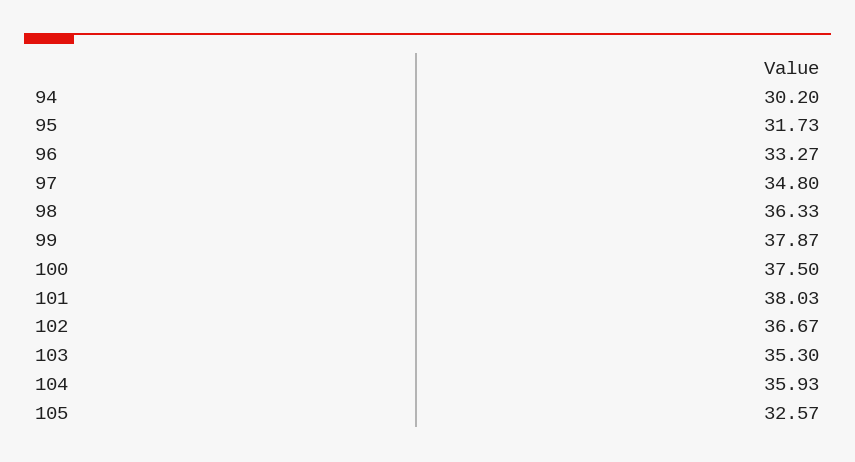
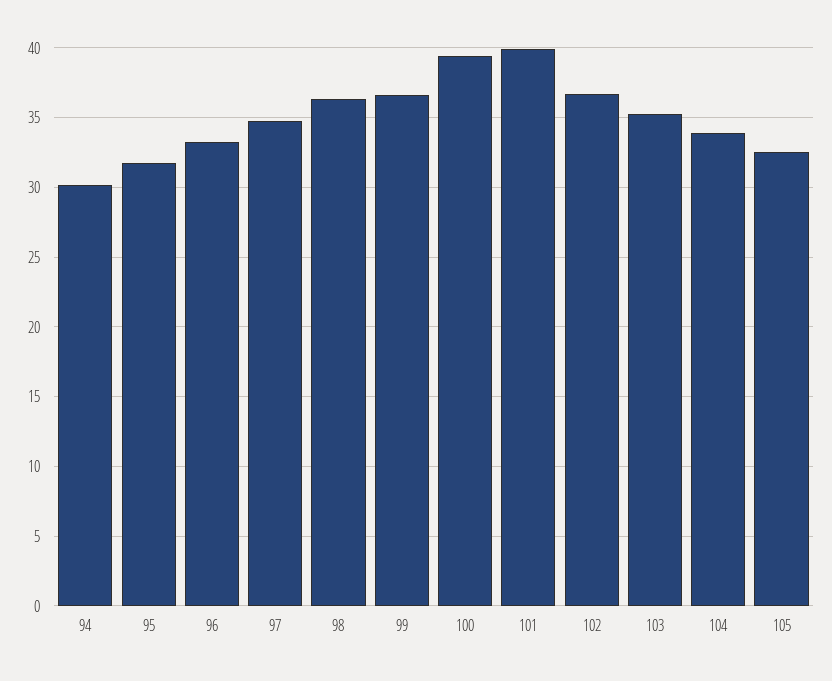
99: 37.87 -> 36.5
100: 37.5 -> 39.5
101: 38.03 -> 40
104: 35.93 -> 34

